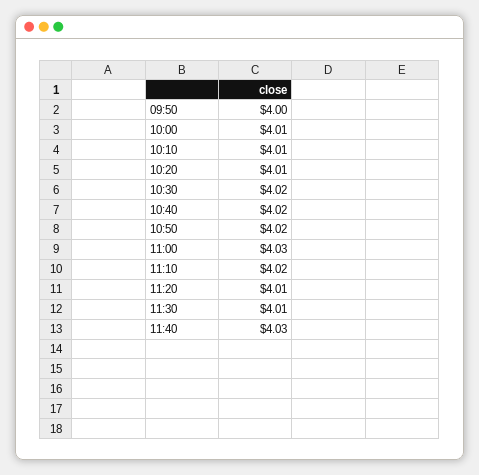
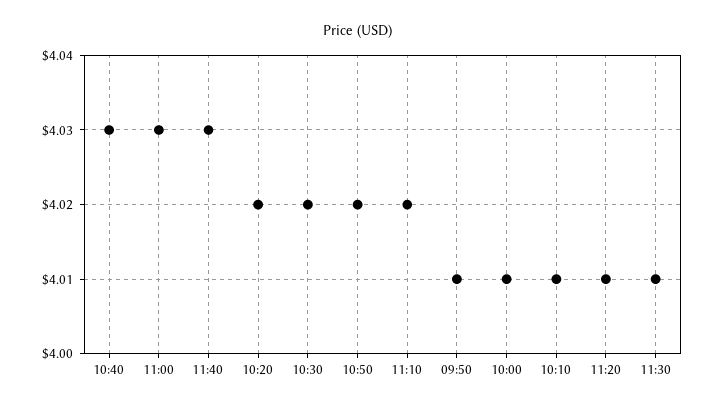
09:50: 4 -> 4.01
10:20: 4.01 -> 4.02
10:40: 4.02 -> 4.03

